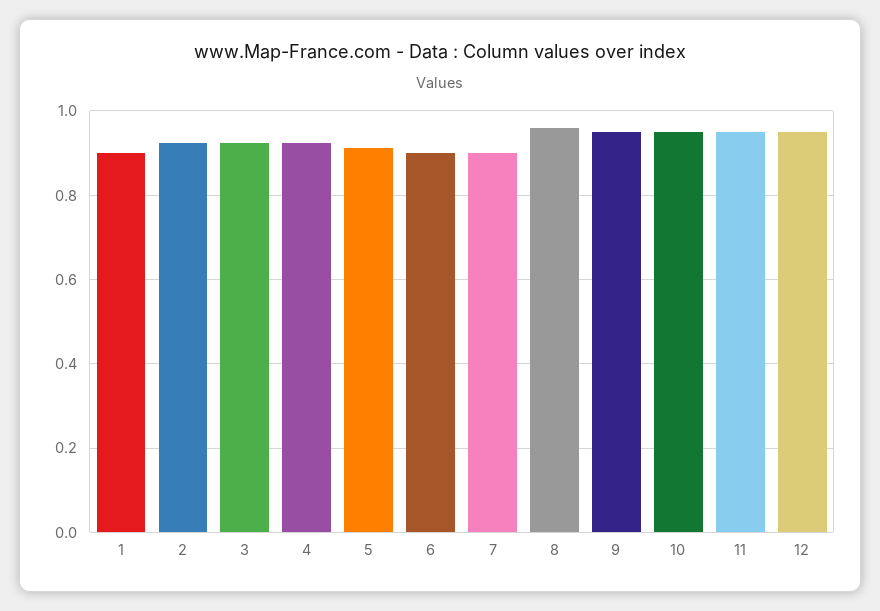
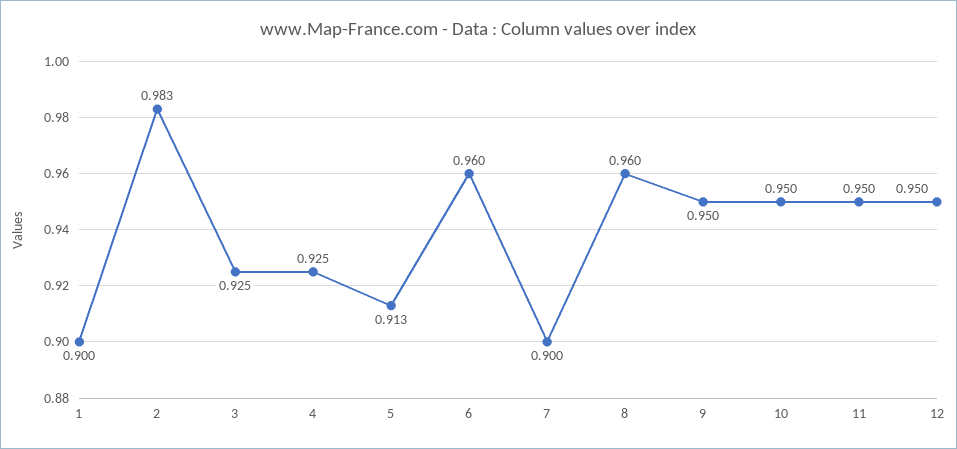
2: 0.92 -> 0.983
6: 0.9 -> 0.96

